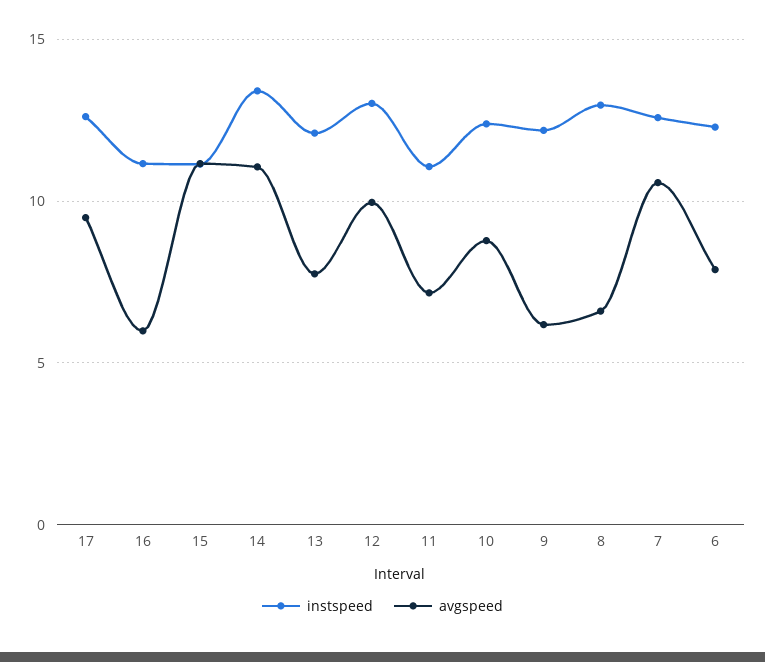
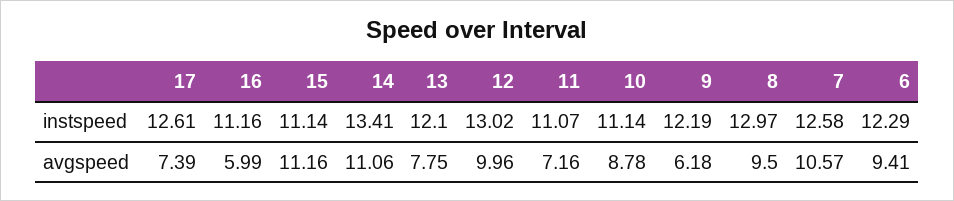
avgspeed, 17: 9.5 -> 7.39
instspeed, 10: 12.5 -> 11.14
avgspeed, 8: 6.5 -> 9.5
avgspeed, 6: 8 -> 9.41

